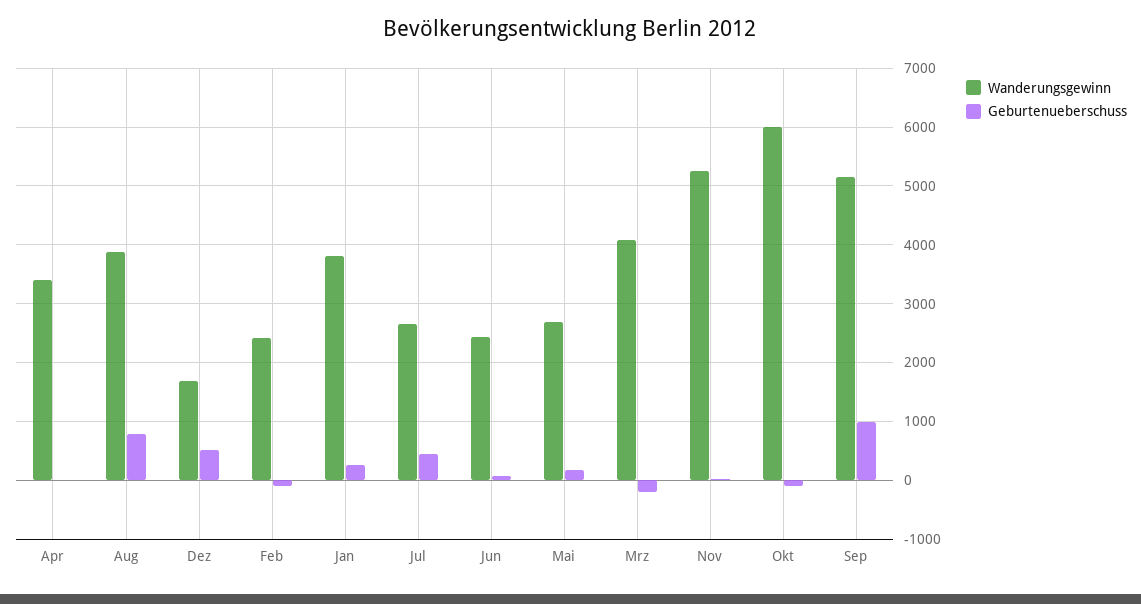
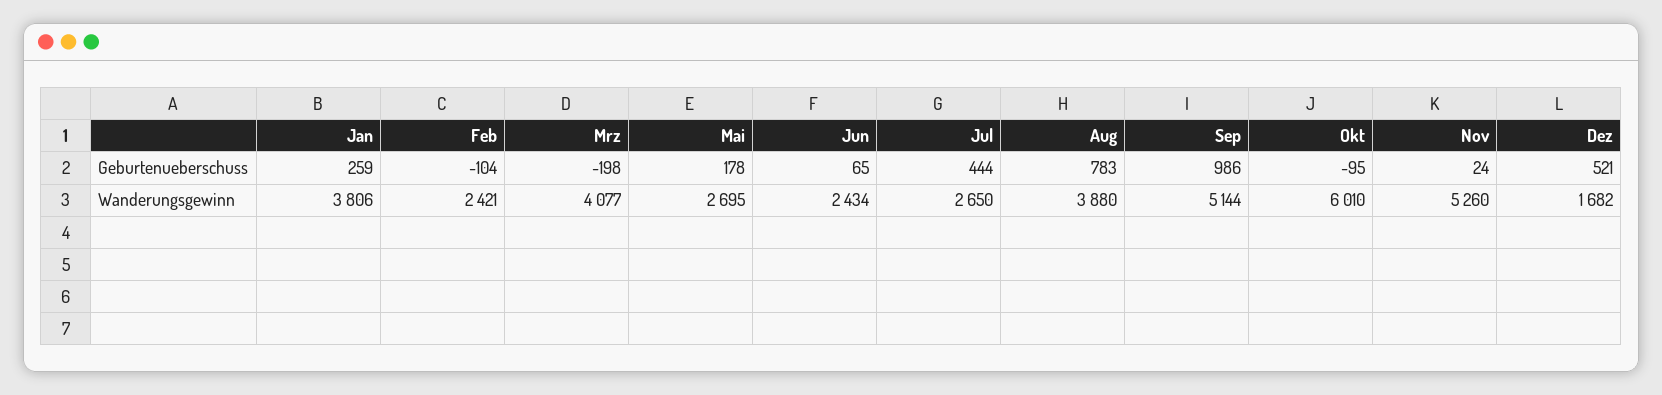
Wanderungsgewinn, Apr: 3400 -> none
Geburtenueberschuss, Apr: 0 -> none

